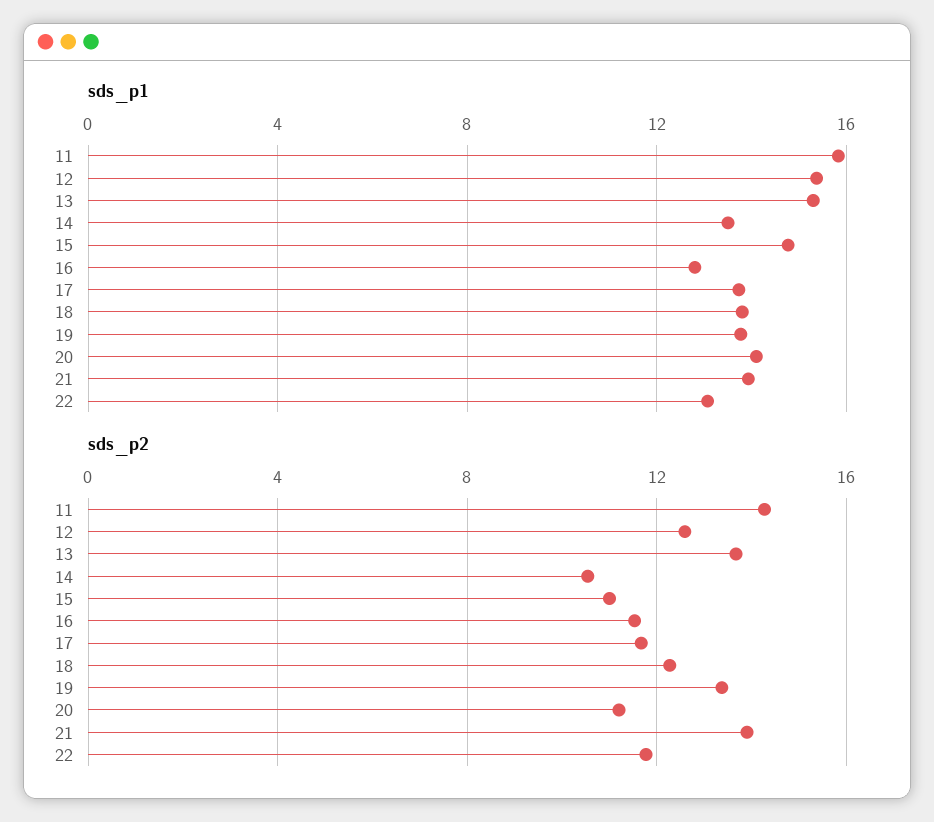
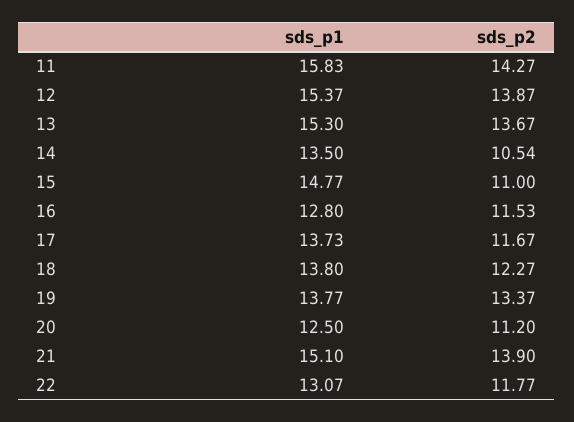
sds_p1, 20: 14 -> 12.5
sds_p1, 21: 14 -> 15.1
sds_p2, 12: 12.5 -> 13.87

